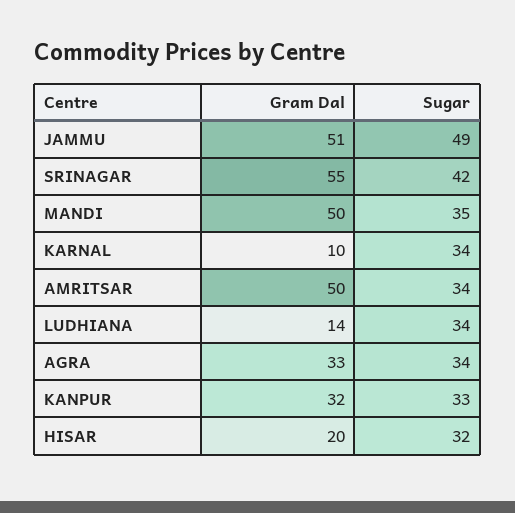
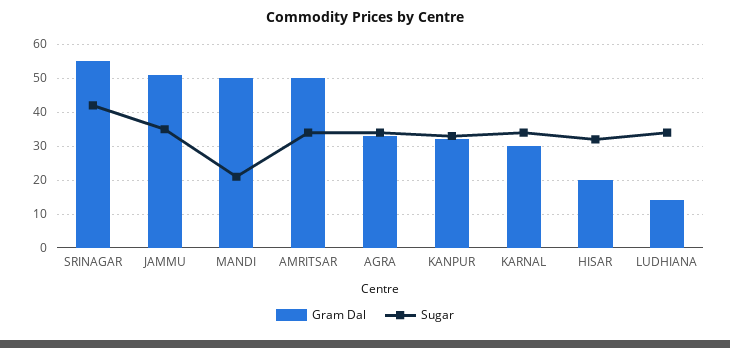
Sugar, JAMMU: 49 -> 35
Sugar, MANDI: 35 -> 20
Gram Dal, KARNAL: 10 -> 30

